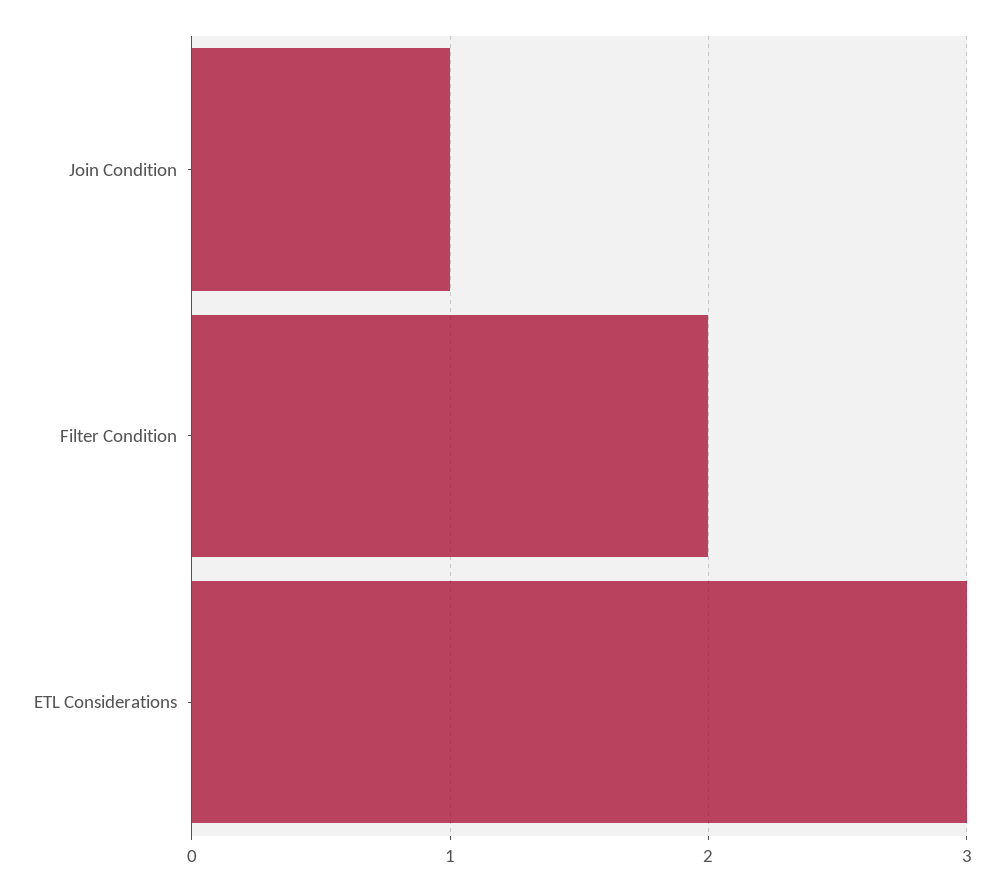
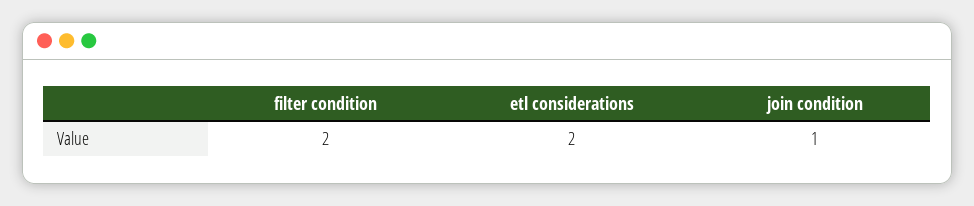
ETL Considerations: 3 -> 2

